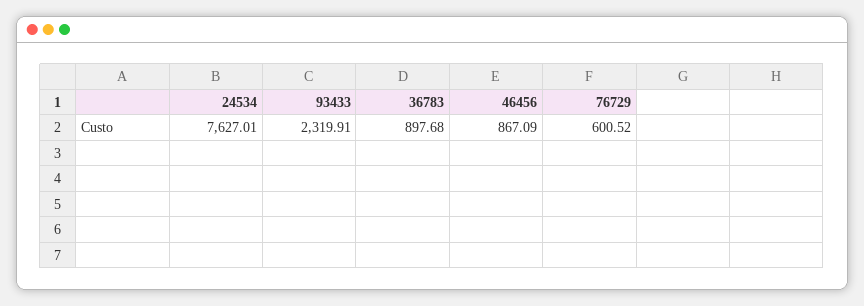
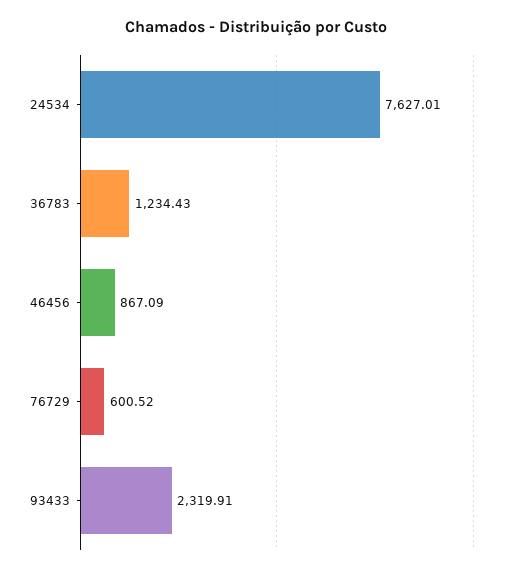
36783: 897.68 -> 1234.43

